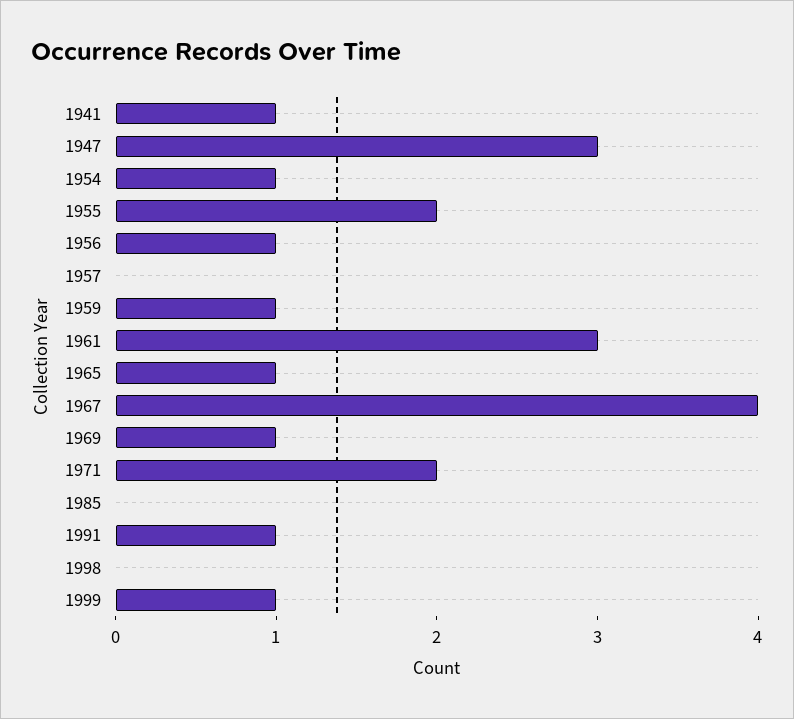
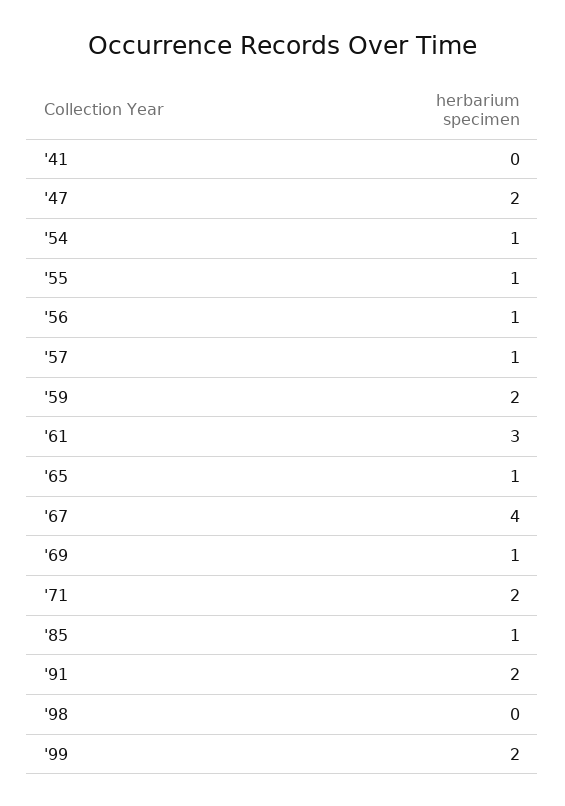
1941: 1 -> 0
1947: 3 -> 2
1955: 2 -> 1
1957: 0 -> 1
1959: 1 -> 2
1985: 0 -> 1
1991: 1 -> 2
1999: 1 -> 2

